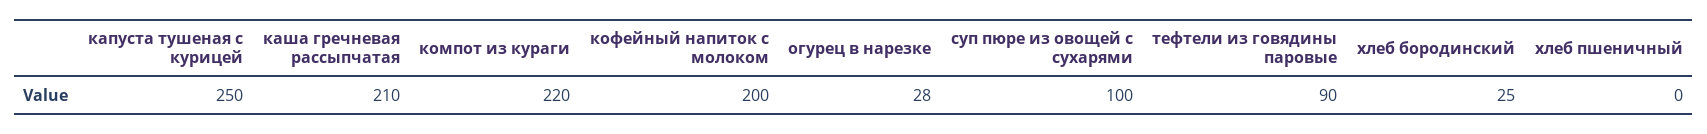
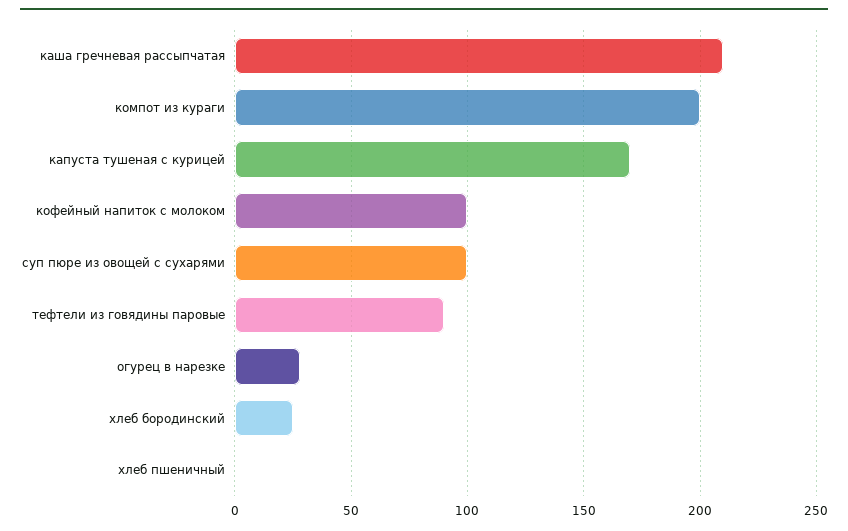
капуста тушеная с курицей: 250 -> 170
компот из кураги: 220 -> 200
кофейный напиток с молоком: 200 -> 100

